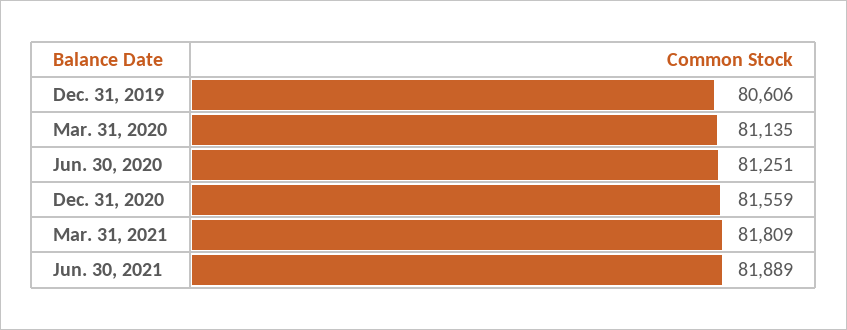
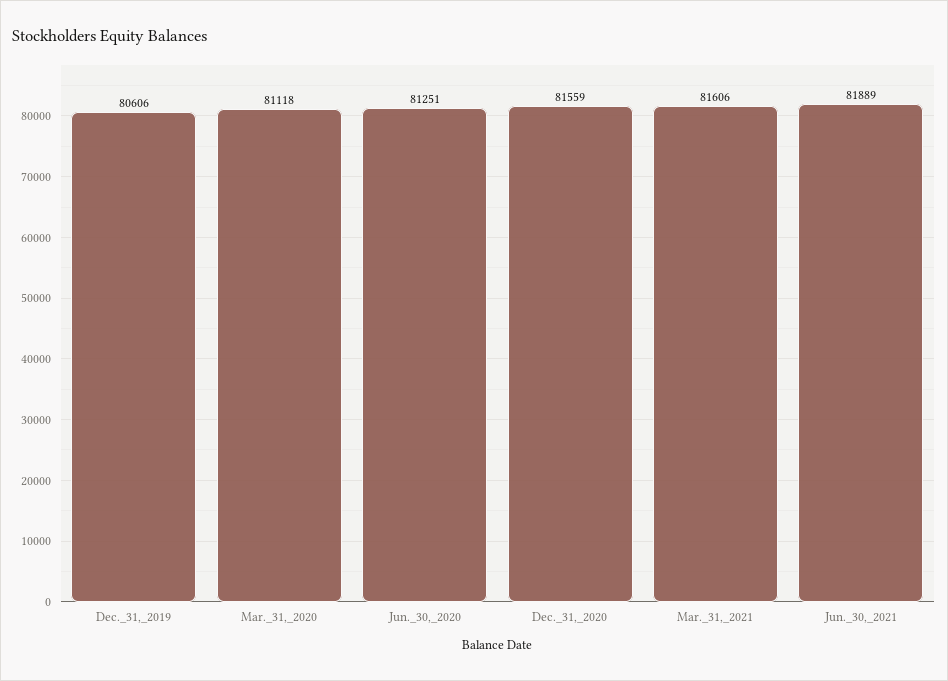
Mar. 31, 2020: 81135 -> 81118
Mar. 31, 2021: 81809 -> 81606

